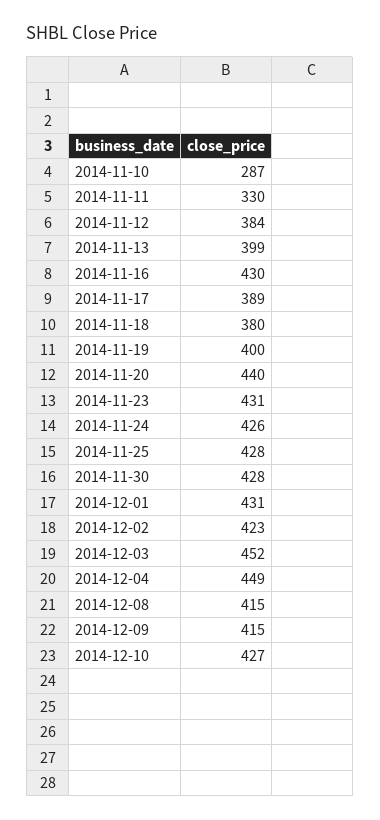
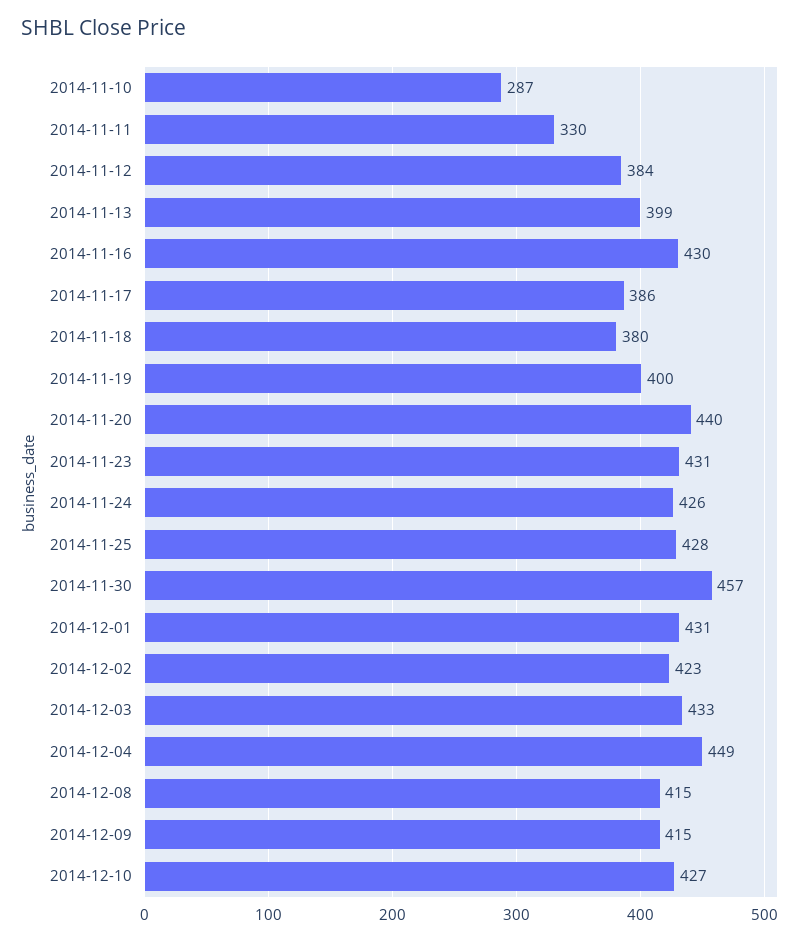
2014-11-17: 389 -> 386
2014-11-30: 428 -> 457
2014-12-03: 452 -> 433

